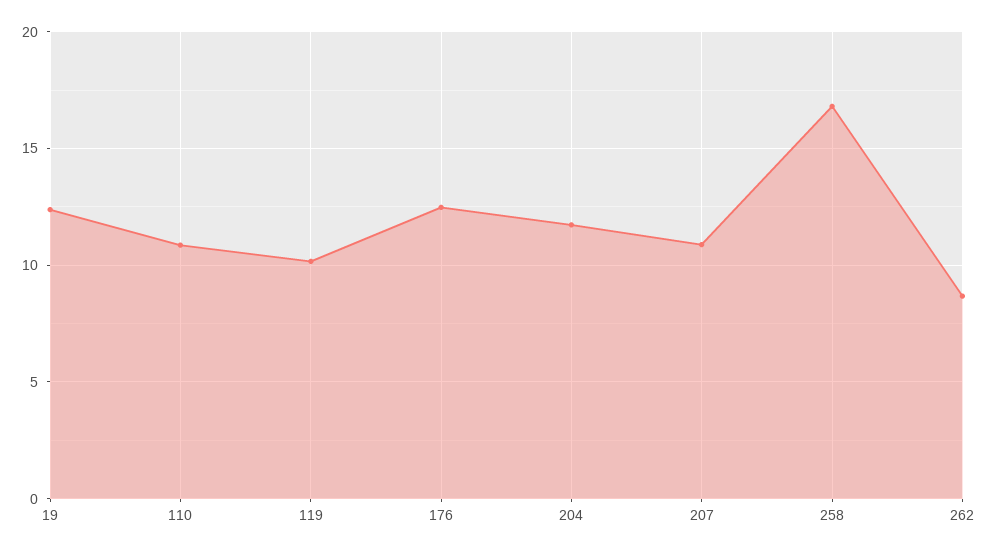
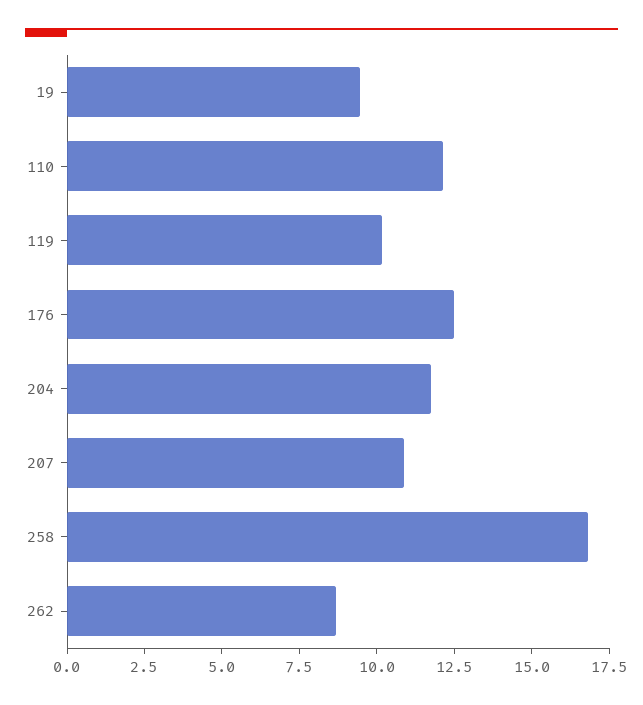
19: 12.5 -> 9.5
110: 11 -> 12

